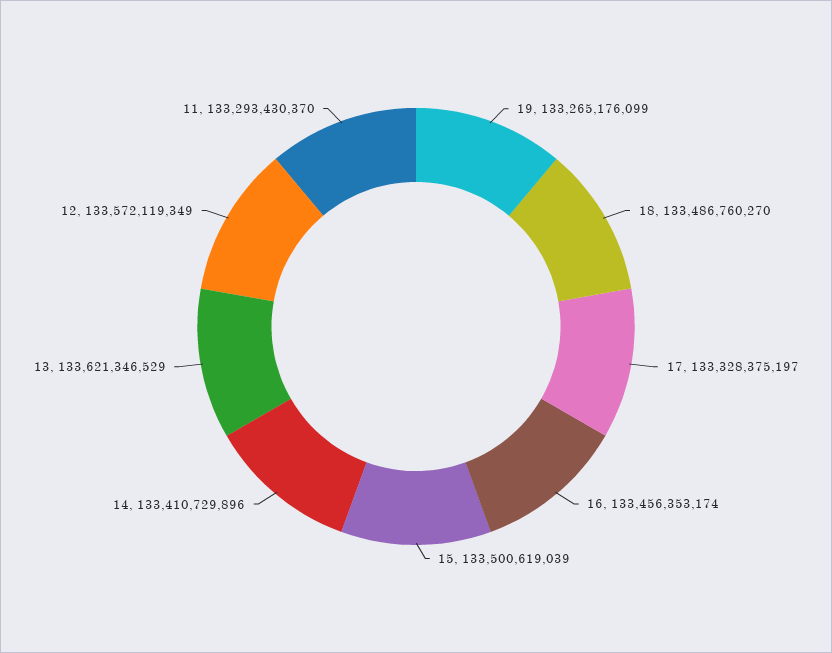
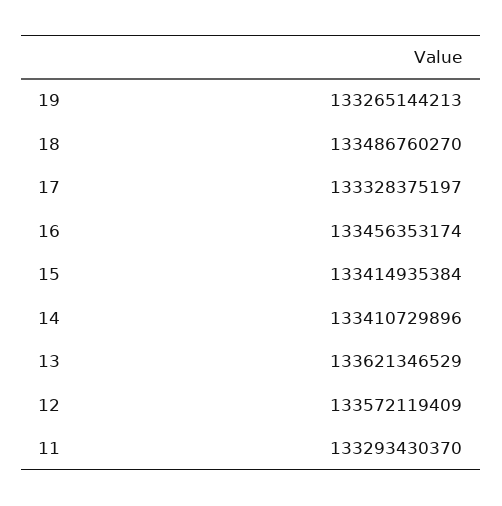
19: 133265176099 -> 133265144213
15: 133500619039 -> 133414935384
12: 133572119349 -> 133572119409

